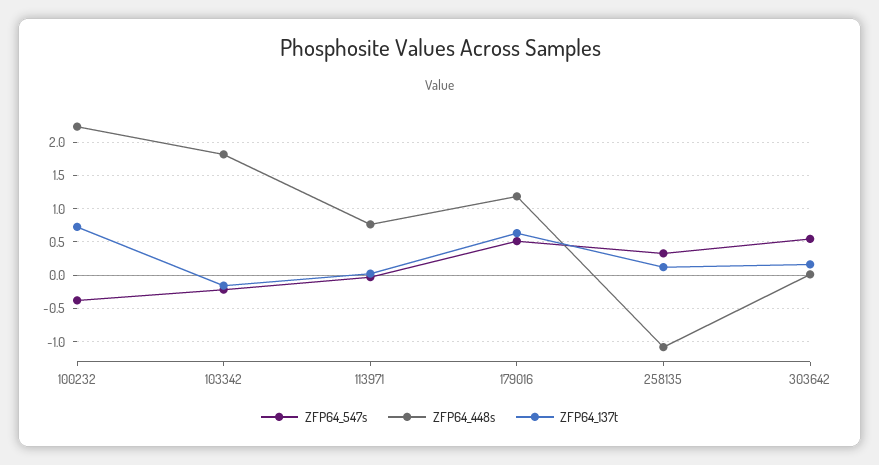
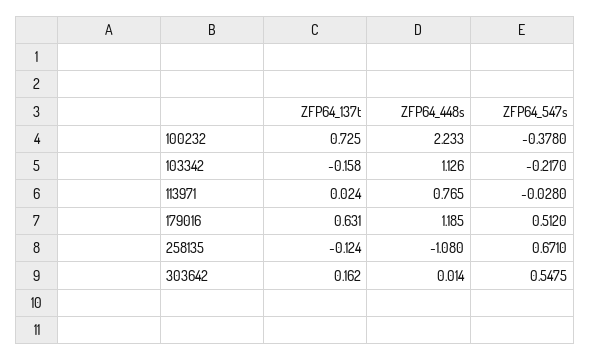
ZFP64_448s, 103342: 1.8 -> 1.126
ZFP64_547s, 258135: 0.3 -> 0.671
ZFP64_137t, 258135: 0.1 -> -0.124

